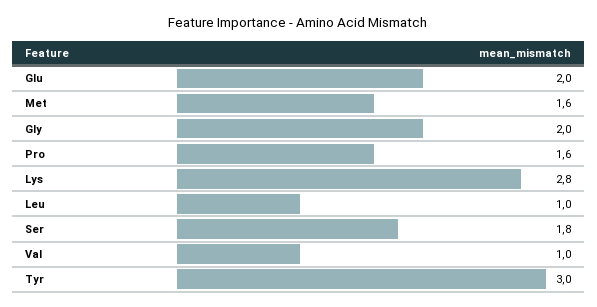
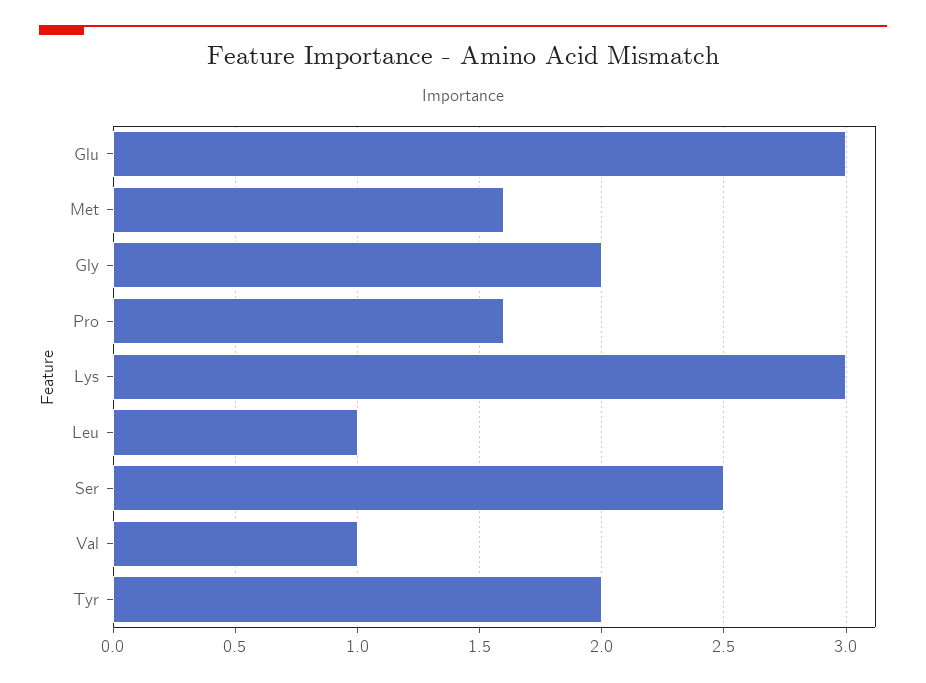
Glu: 2 -> 3
Lys: 2.8 -> 3
Ser: 1.8 -> 2.5
Tyr: 3 -> 2

